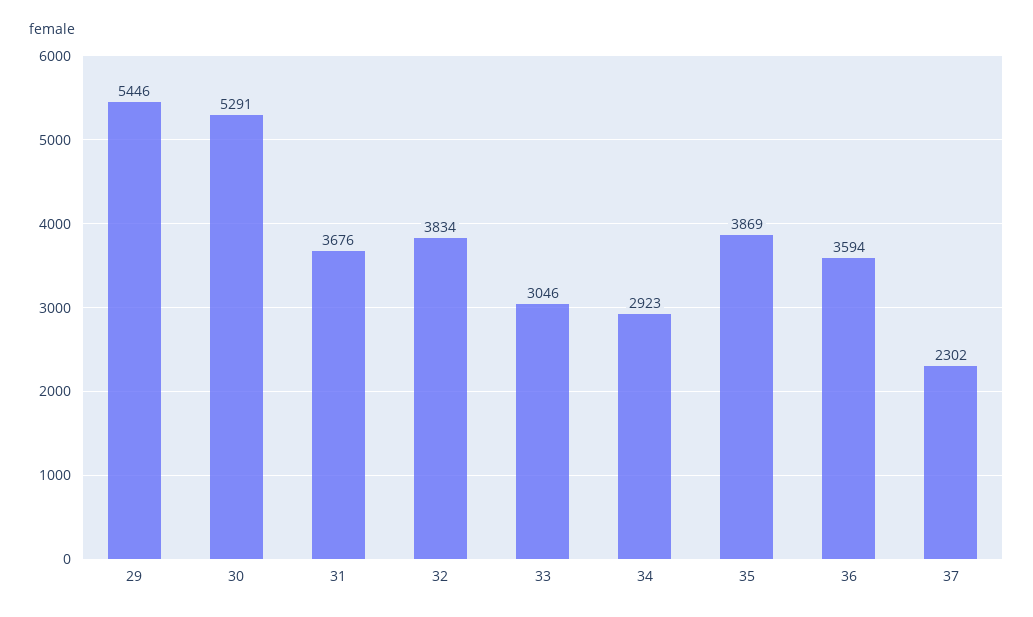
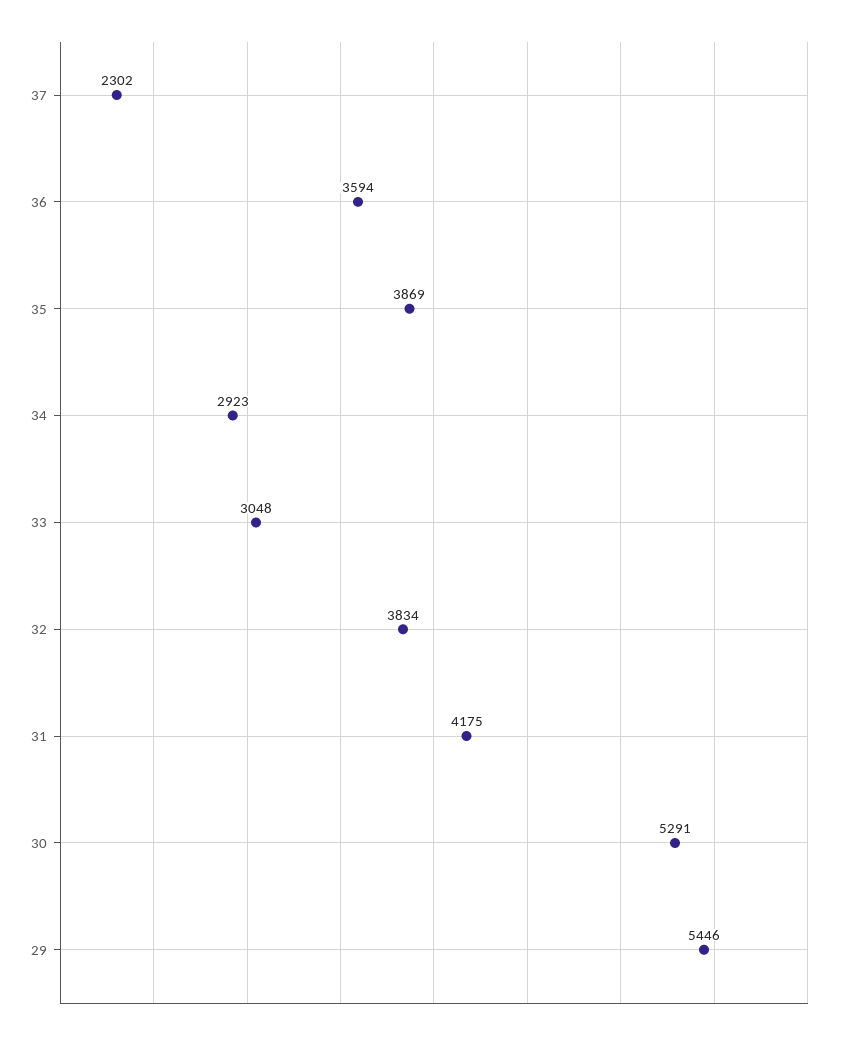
31: 3676 -> 4175
33: 3046 -> 3048

